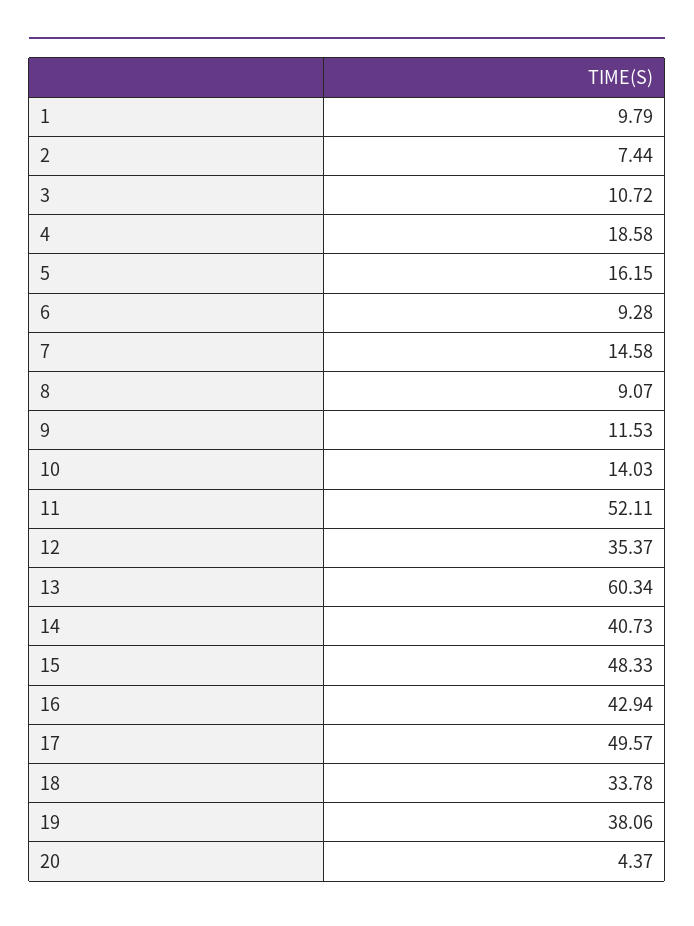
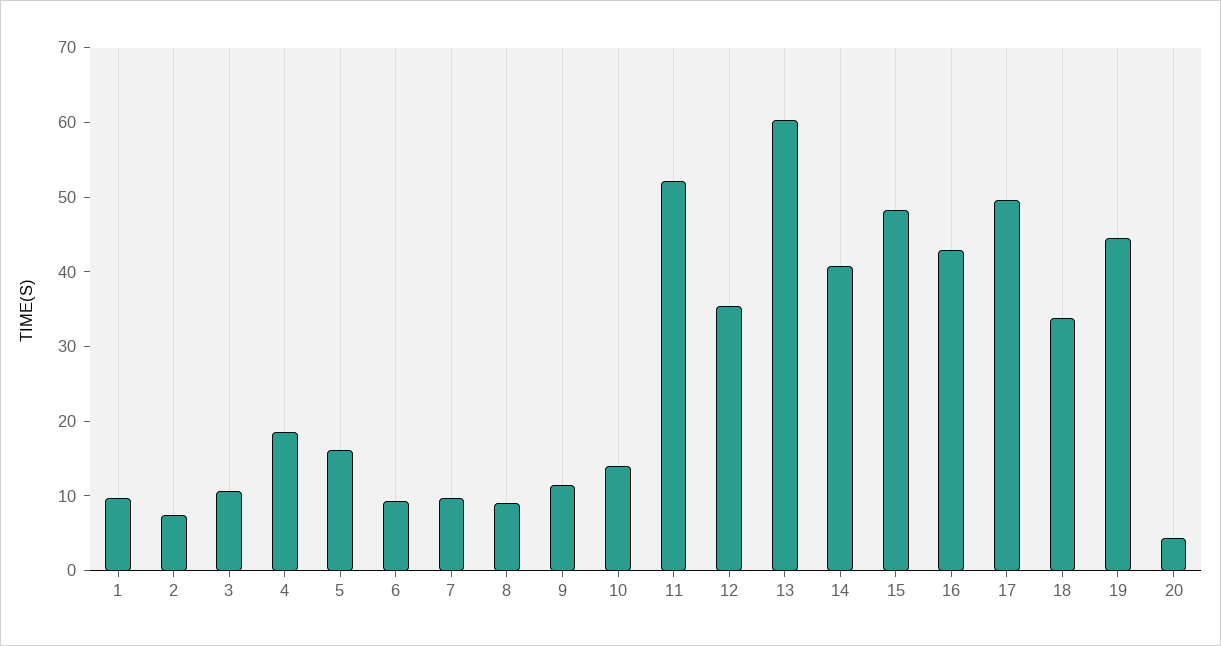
7: 14.58 -> 10
19: 38.06 -> 44

